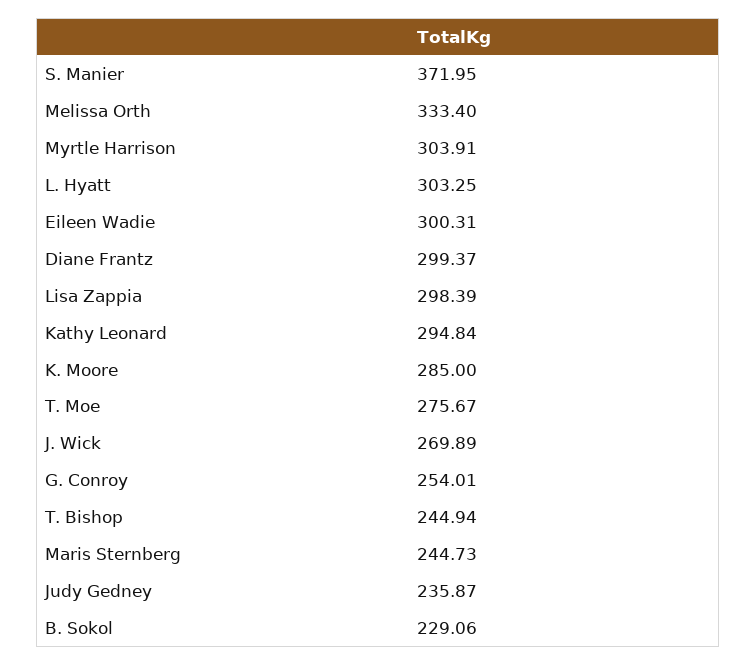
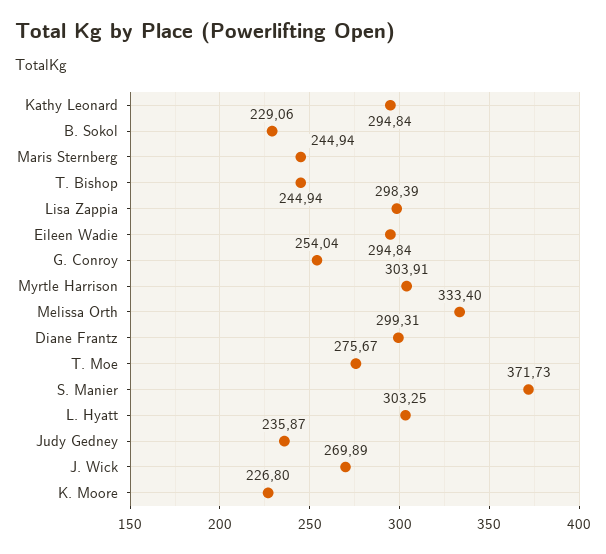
S. Manier: 371.95 -> 371.73
Eileen Wadie: 300.31 -> 294.84
Diane Frantz: 299.37 -> 299.31
K. Moore: 285 -> 226.8
G. Conroy: 254.01 -> 254.04
Maris Sternberg: 244.73 -> 244.94

